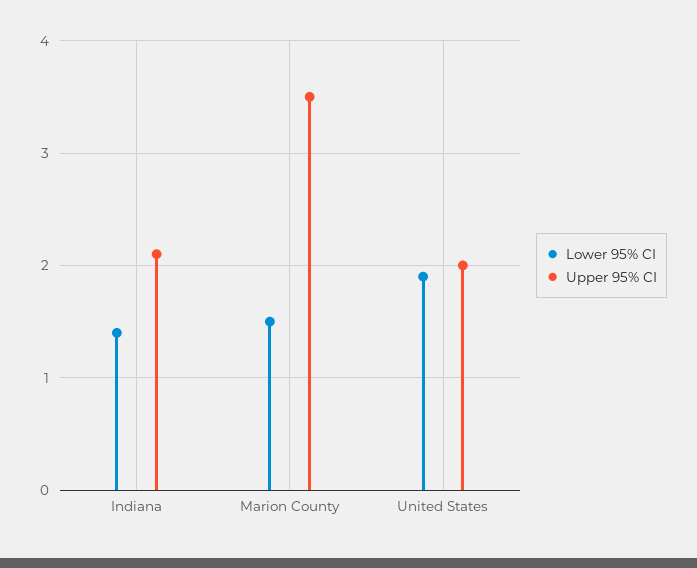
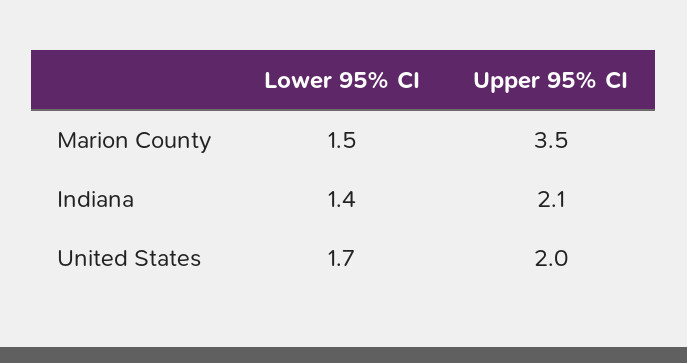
Lower 95% CI, United States: 1.9 -> 1.7

